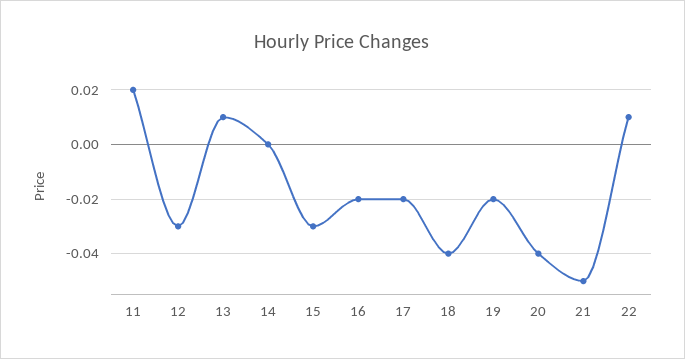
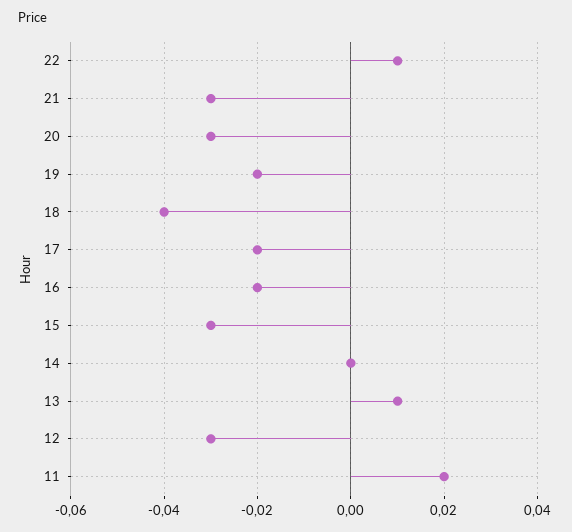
20: -0.04 -> -0.03
21: -0.05 -> -0.03

